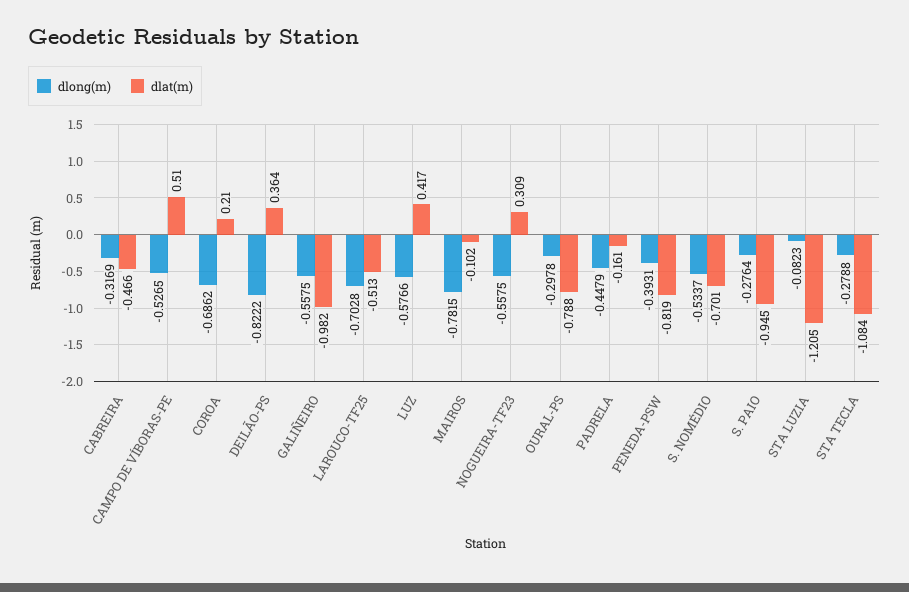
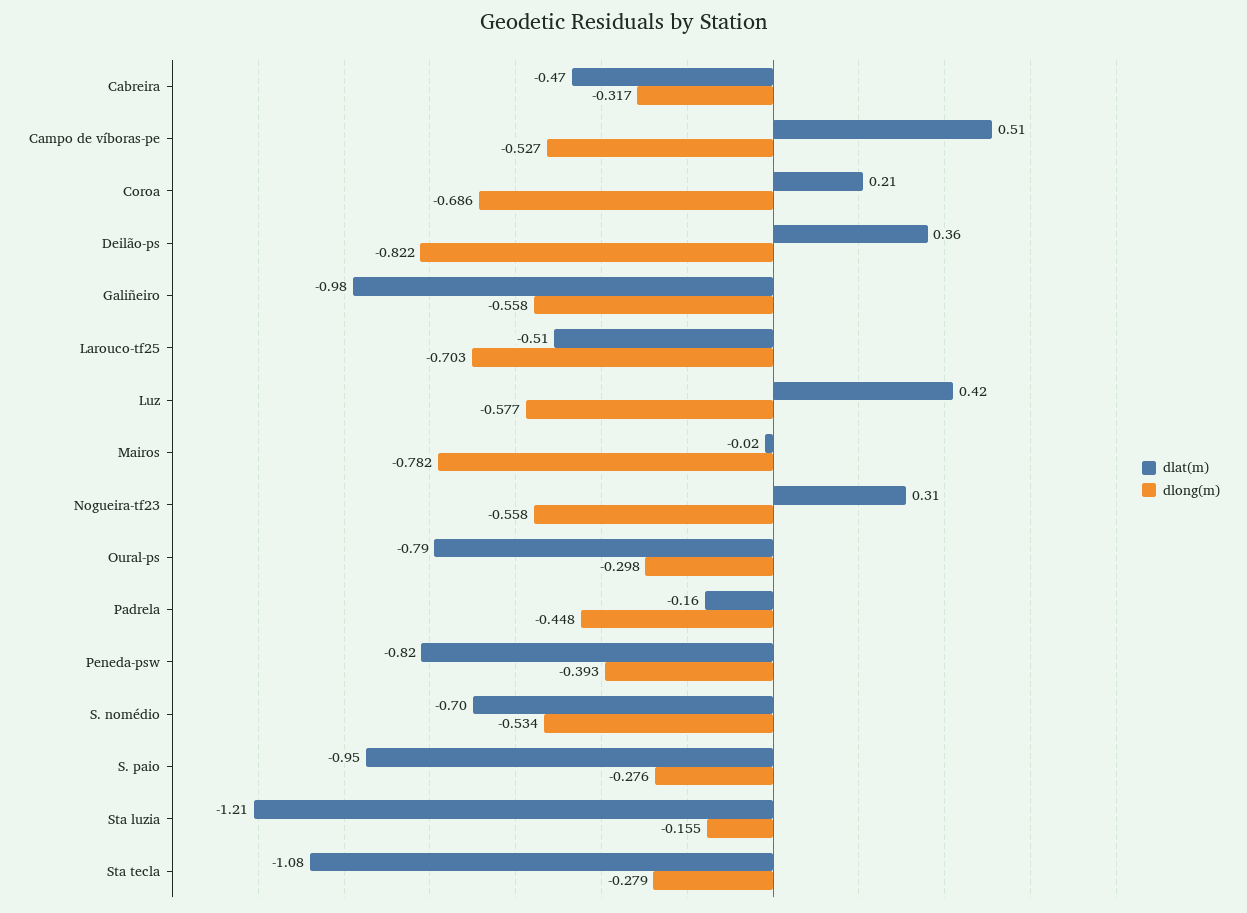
dlat(m), MAIROS: -0.102 -> -0.02
dlong(m), STA LUZIA: -0.0823 -> -0.155

